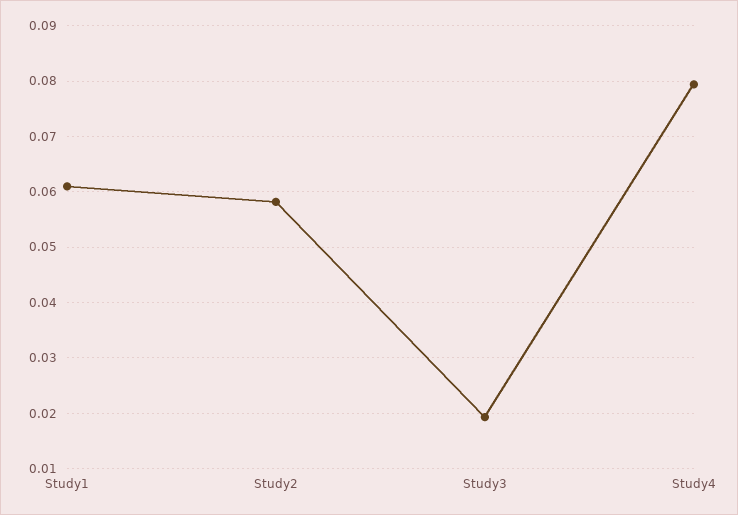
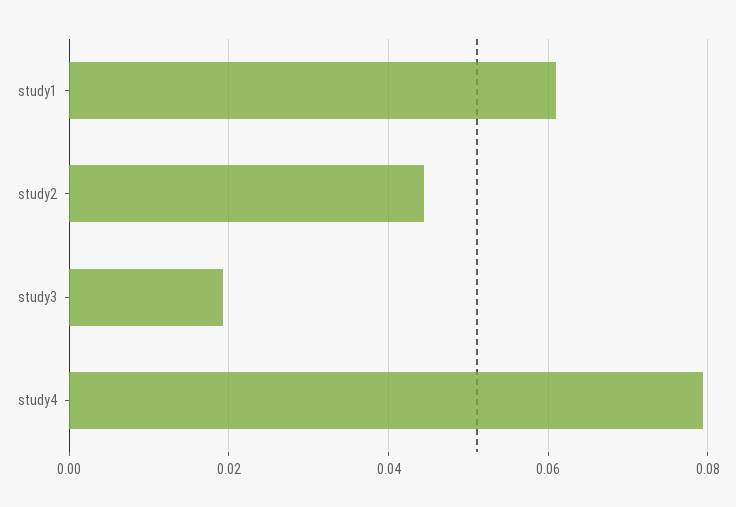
Study2: 0.058 -> 0.044

